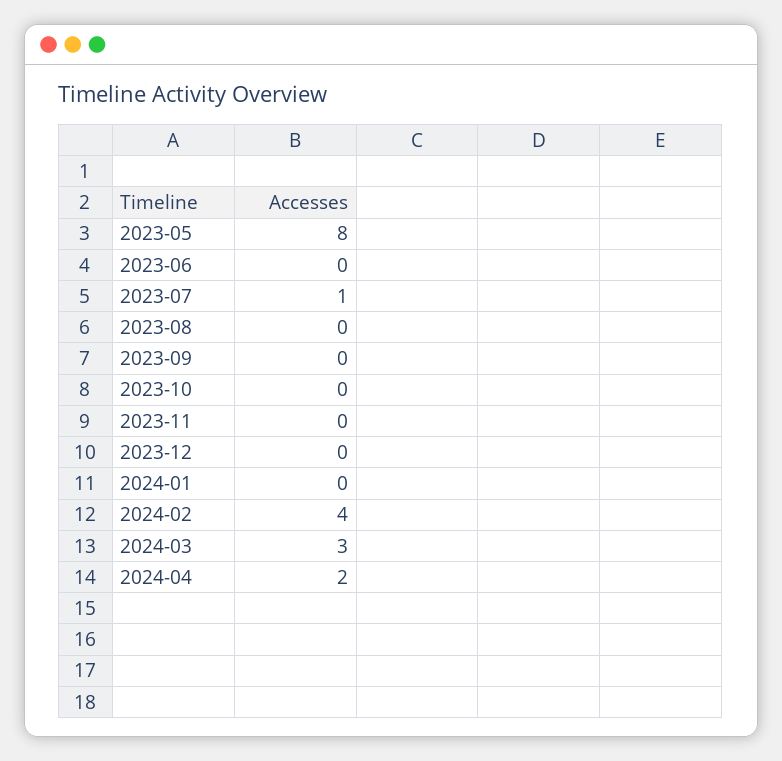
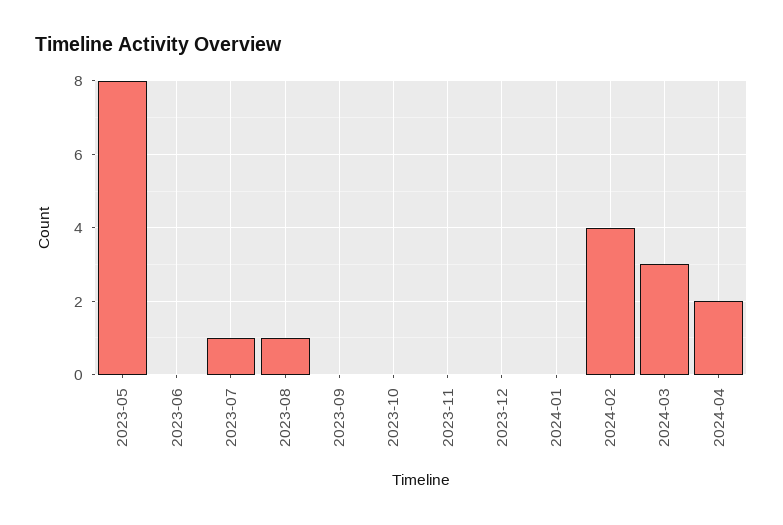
2023-08: 0 -> 1

